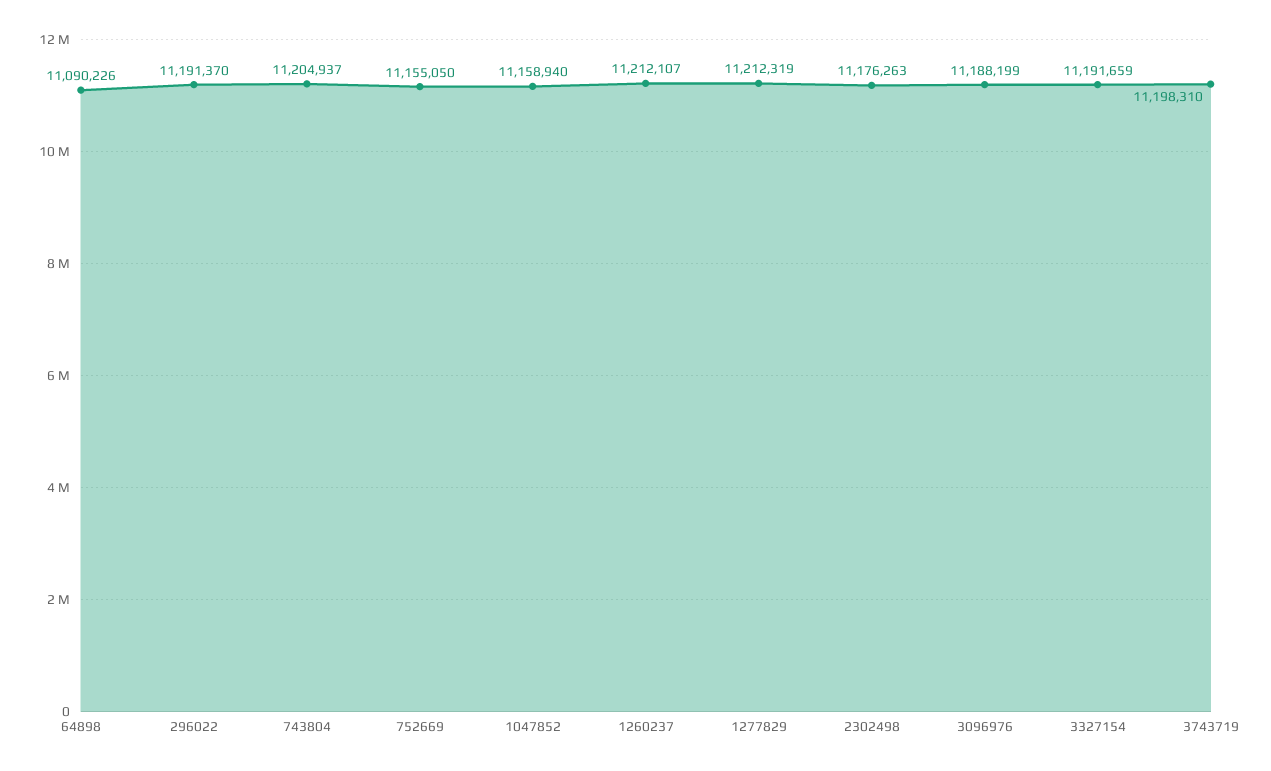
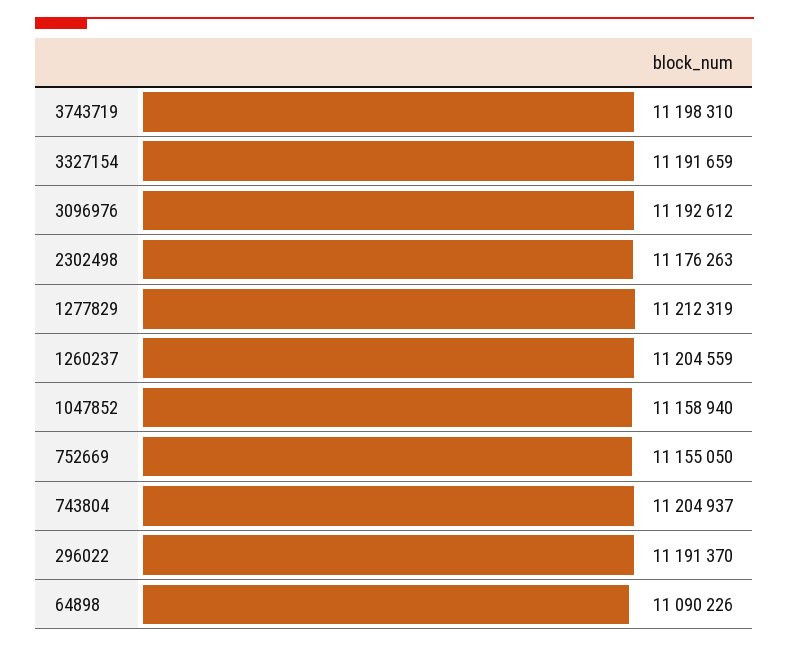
1260237: 11212107 -> 11204559
3096976: 11188199 -> 11192612

